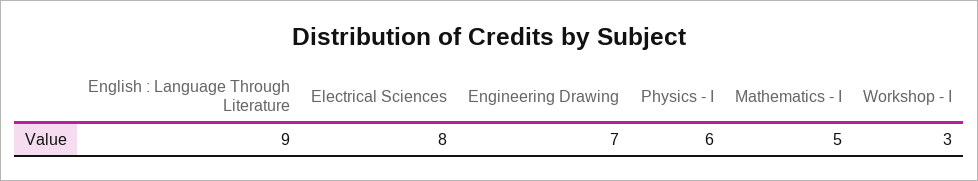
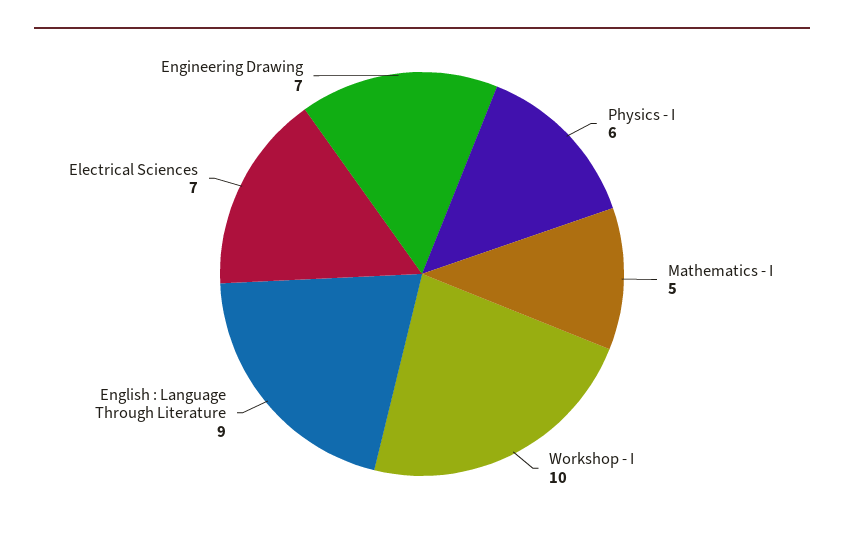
Electrical Sciences: 8 -> 7
Workshop - I: 3 -> 10

